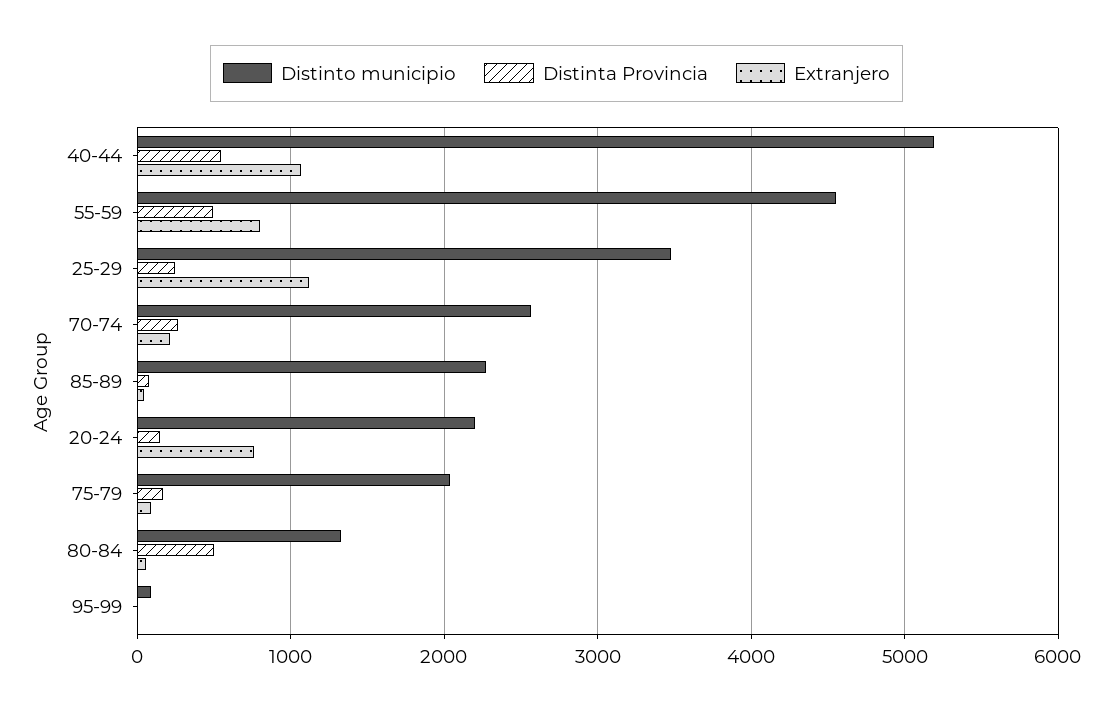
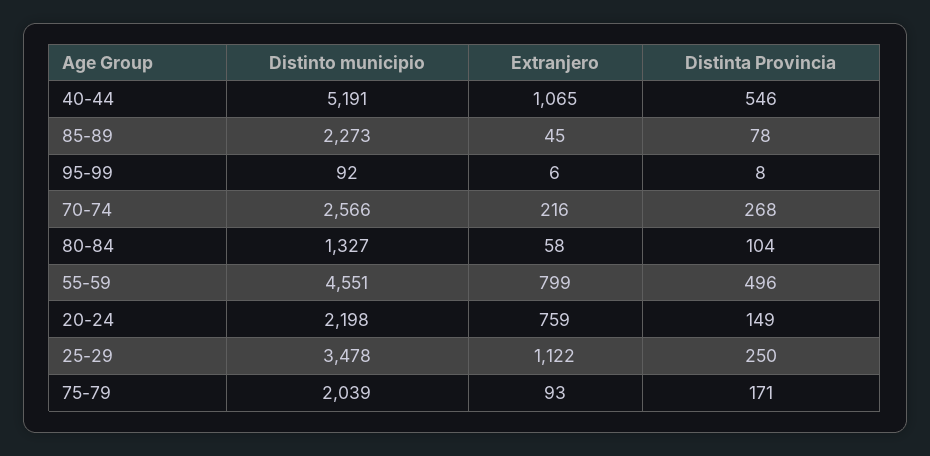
Distinta Provincia, 80-84: 500 -> 104

